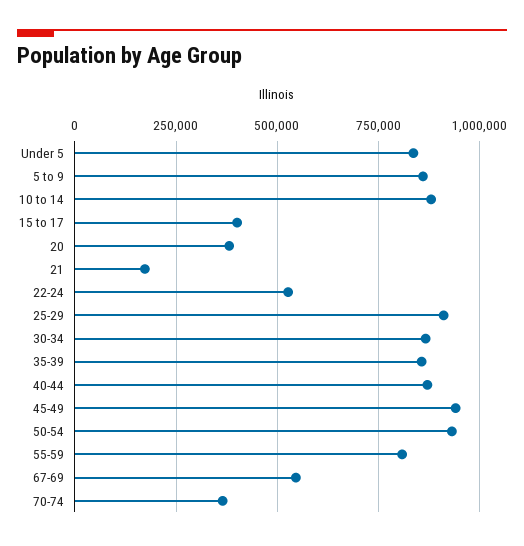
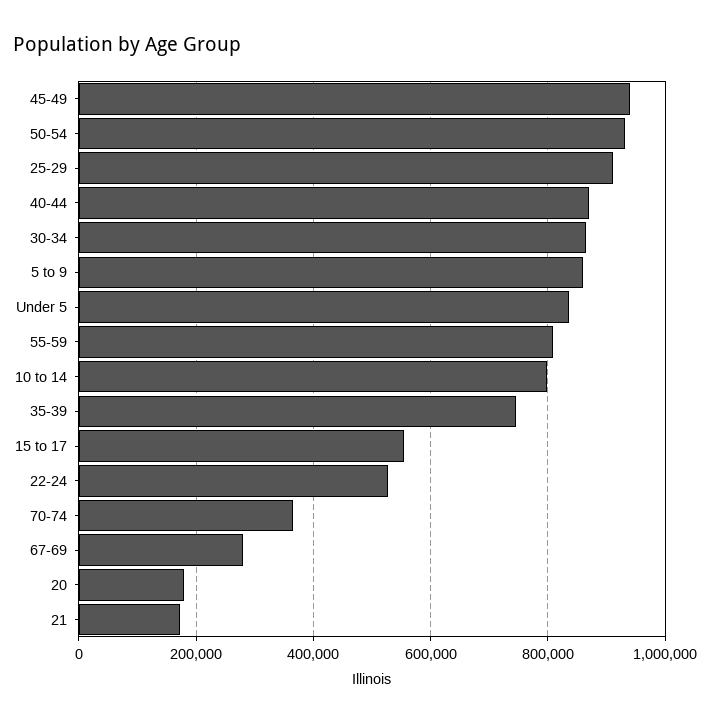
10 to 14: 875000 -> 800000
15 to 17: 400000 -> 560000
20: 375000 -> 180000
35-39: 850000 -> 740000
67-69: 550000 -> 280000

